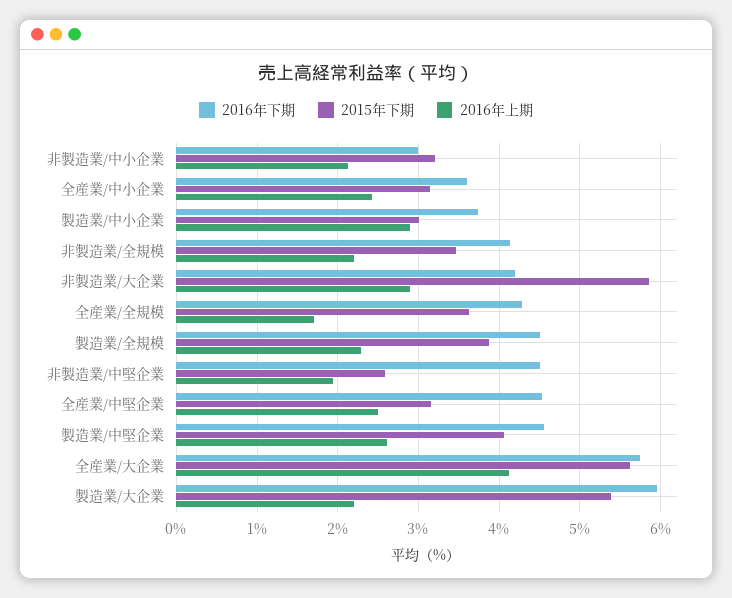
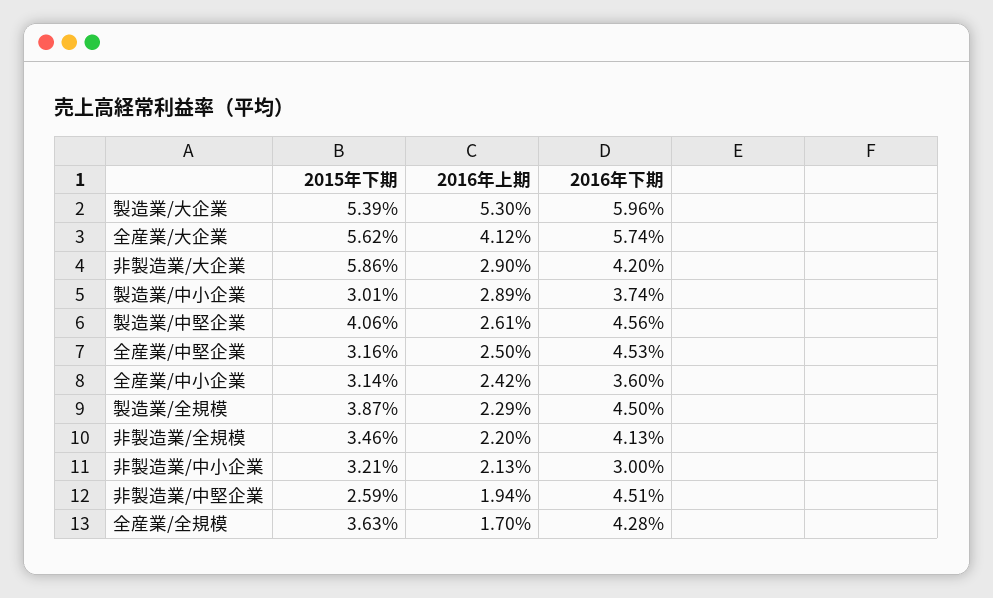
2016年上期, 製造業/大企業: 2.2 -> 5.3

